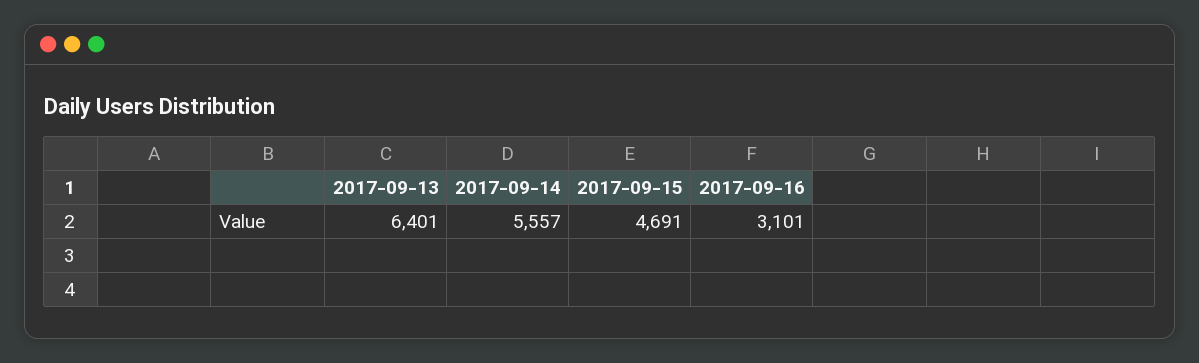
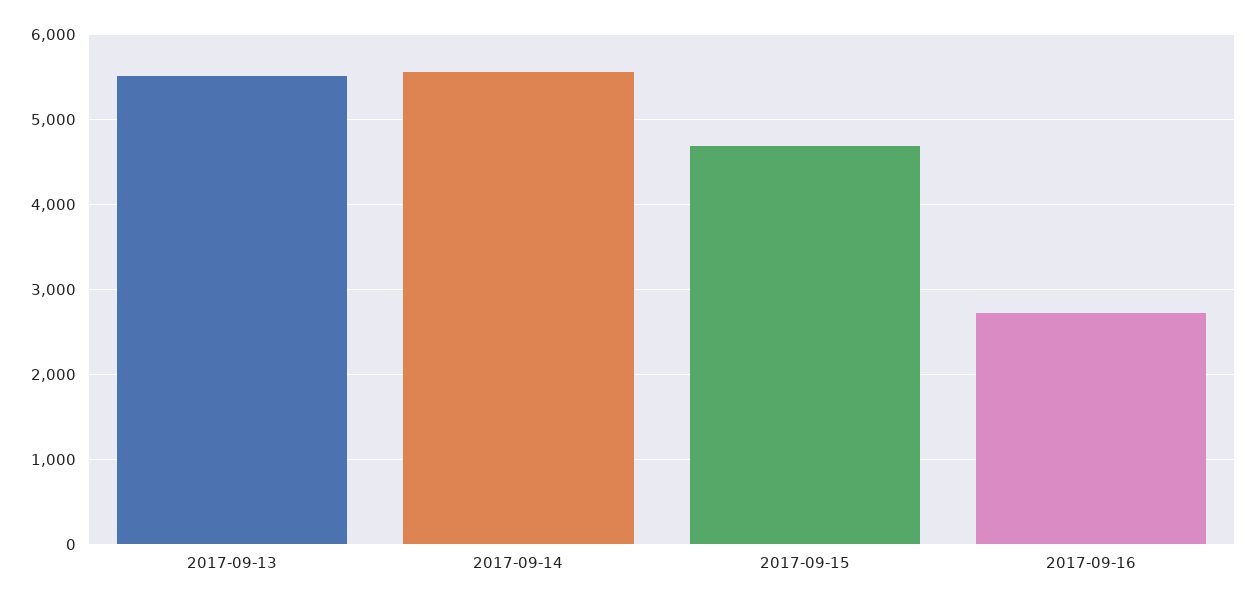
2017-09-13: 6401 -> 5500
2017-09-16: 3101 -> 2700

